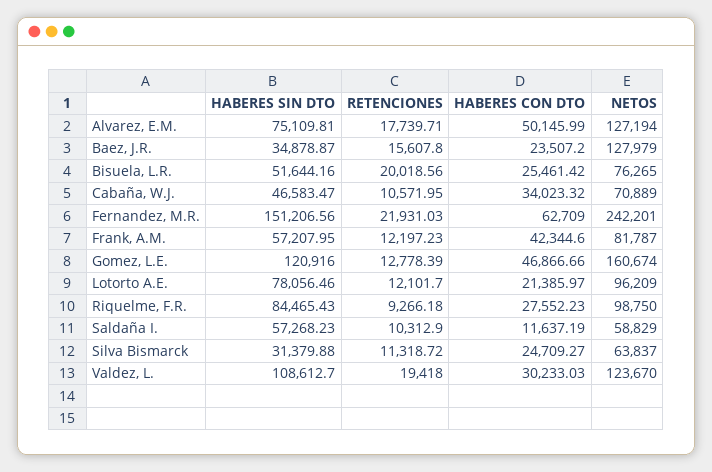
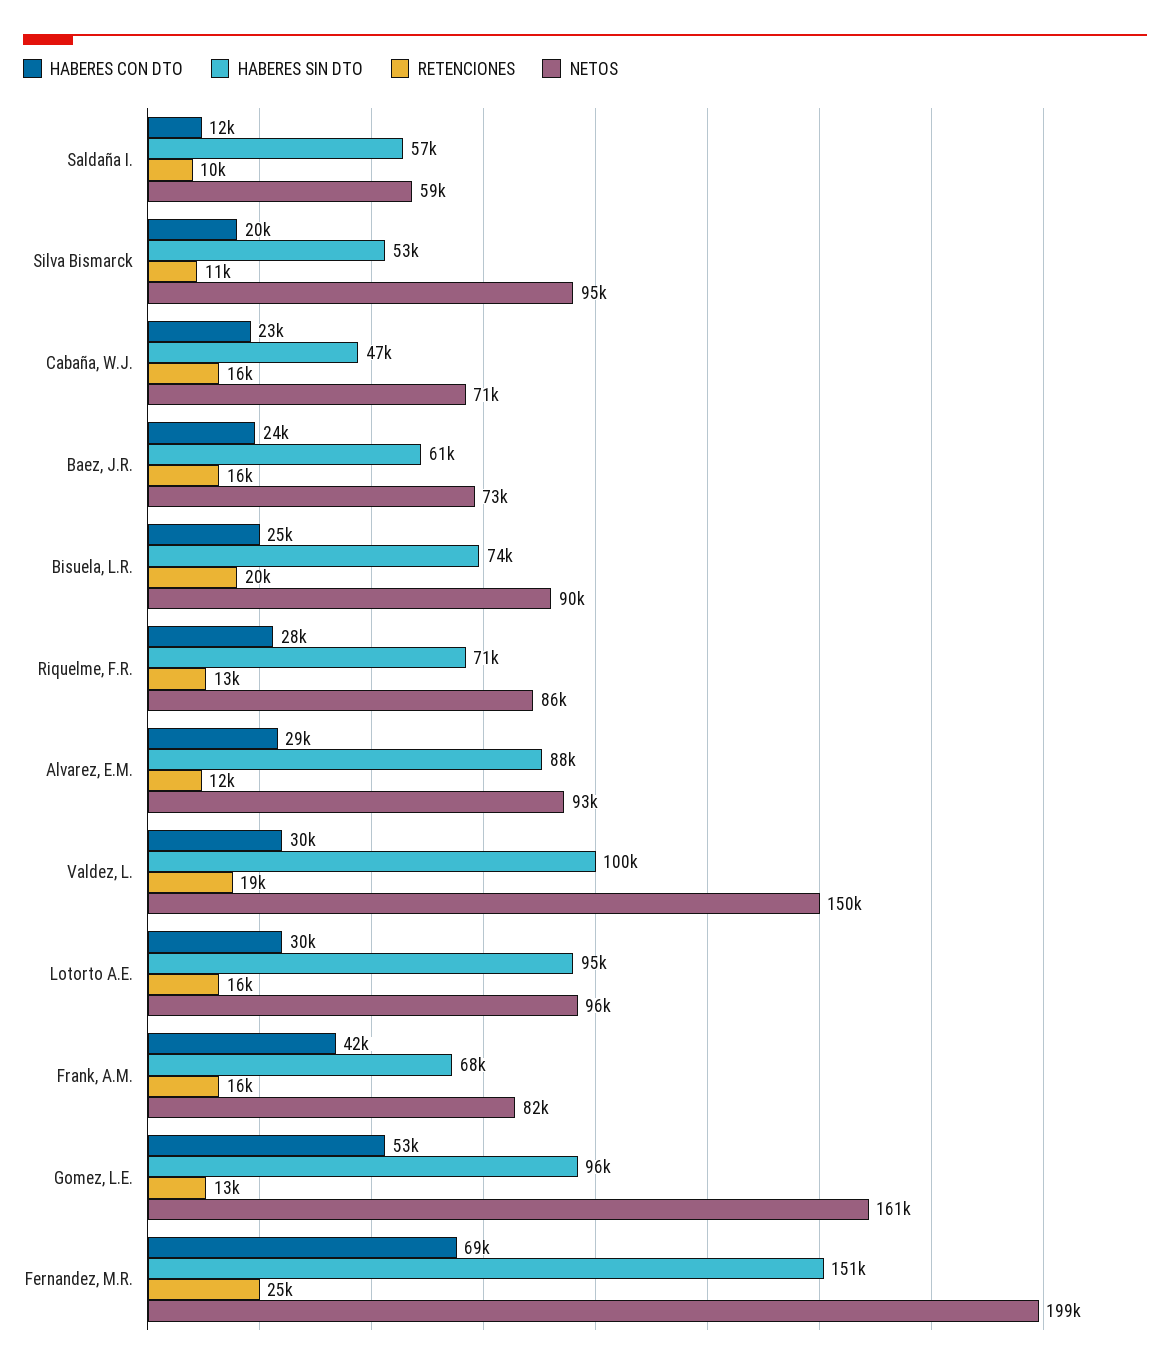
HABERES SIN DTO, Alvarez, E.M.: 75109.81 -> 88000
RETENCIONES, Alvarez, E.M.: 17739.71 -> 12000
HABERES CON DTO, Alvarez, E.M.: 50145.99 -> 29000
NETOS, Alvarez, E.M.: 127194 -> 93000
HABERES SIN DTO, Baez, J.R.: 34878.87 -> 61000
NETOS, Baez, J.R.: 127979 -> 73000
HABERES SIN DTO, Bisuela, L.R.: 51644.16 -> 74000
NETOS, Bisuela, L.R.: 76265 -> 90000
RETENCIONES, Cabaña, W.J.: 10571.95 -> 16000
HABERES CON DTO, Cabaña, W.J.: 34023.32 -> 23000
RETENCIONES, Fernandez, M.R.: 21931.03 -> 25000
HABERES CON DTO, Fernandez, M.R.: 62709 -> 69000
NETOS, Fernandez, M.R.: 242201 -> 199000
HABERES SIN DTO, Frank, A.M.: 57207.95 -> 68000
RETENCIONES, Frank, A.M.: 12197.23 -> 16000
HABERES SIN DTO, Gomez, L.E.: 120916 -> 96000
HABERES CON DTO, Gomez, L.E.: 46866.66 -> 53000
HABERES SIN DTO, Lotorto A.E.: 78056.46 -> 95000
RETENCIONES, Lotorto A.E.: 12101.7 -> 16000
HABERES CON DTO, Lotorto A.E.: 21385.97 -> 30000
HABERES SIN DTO, Riquelme, F.R.: 84465.43 -> 71000
RETENCIONES, Riquelme, F.R.: 9266.18 -> 13000
NETOS, Riquelme, F.R.: 98750 -> 86000
HABERES SIN DTO, Silva Bismarck: 31379.88 -> 53000
HABERES CON DTO, Silva Bismarck: 24709.27 -> 20000
NETOS, Silva Bismarck: 63837 -> 95000
HABERES SIN DTO, Valdez, L.: 108612.7 -> 100000
NETOS, Valdez, L.: 123670 -> 150000

